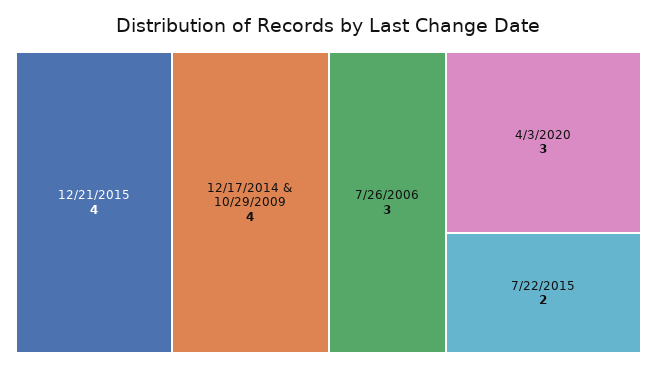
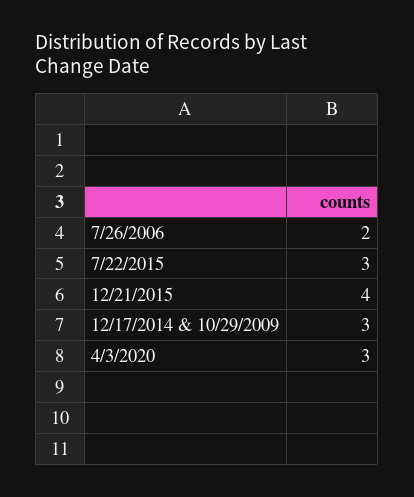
12/17/2014 & 10/29/2009: 4 -> 3
7/26/2006: 3 -> 2
7/22/2015: 2 -> 3

